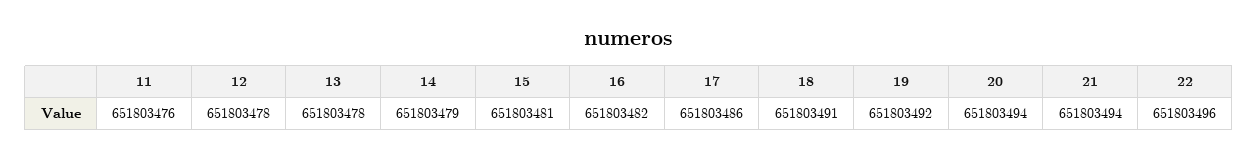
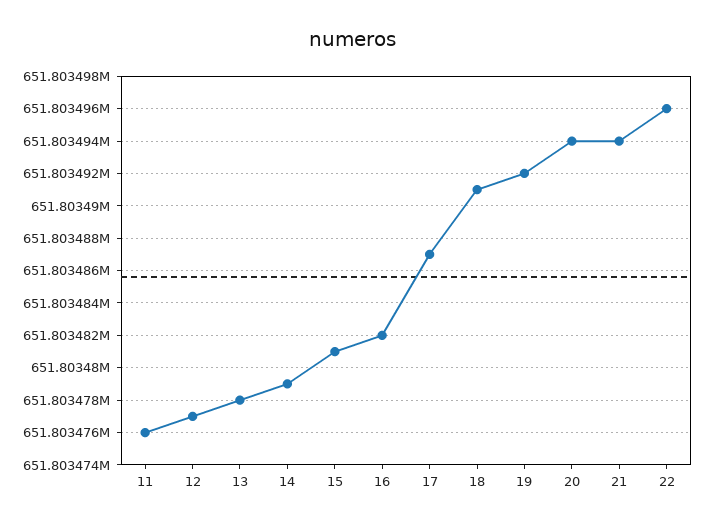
12: 651803478 -> 651803477
17: 651803486 -> 651803487

